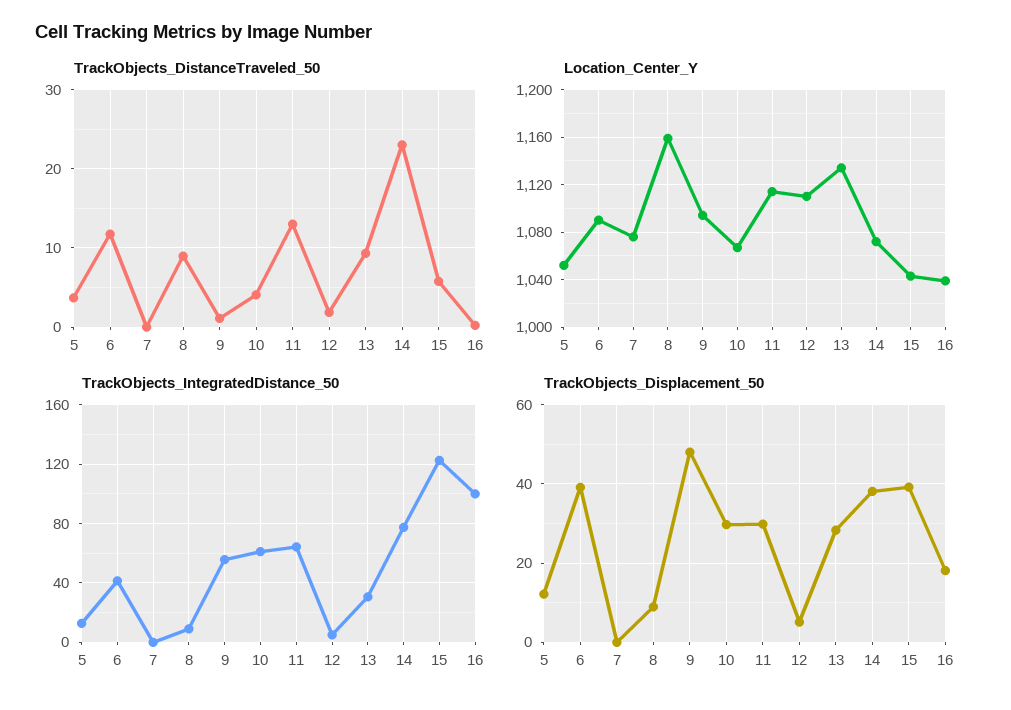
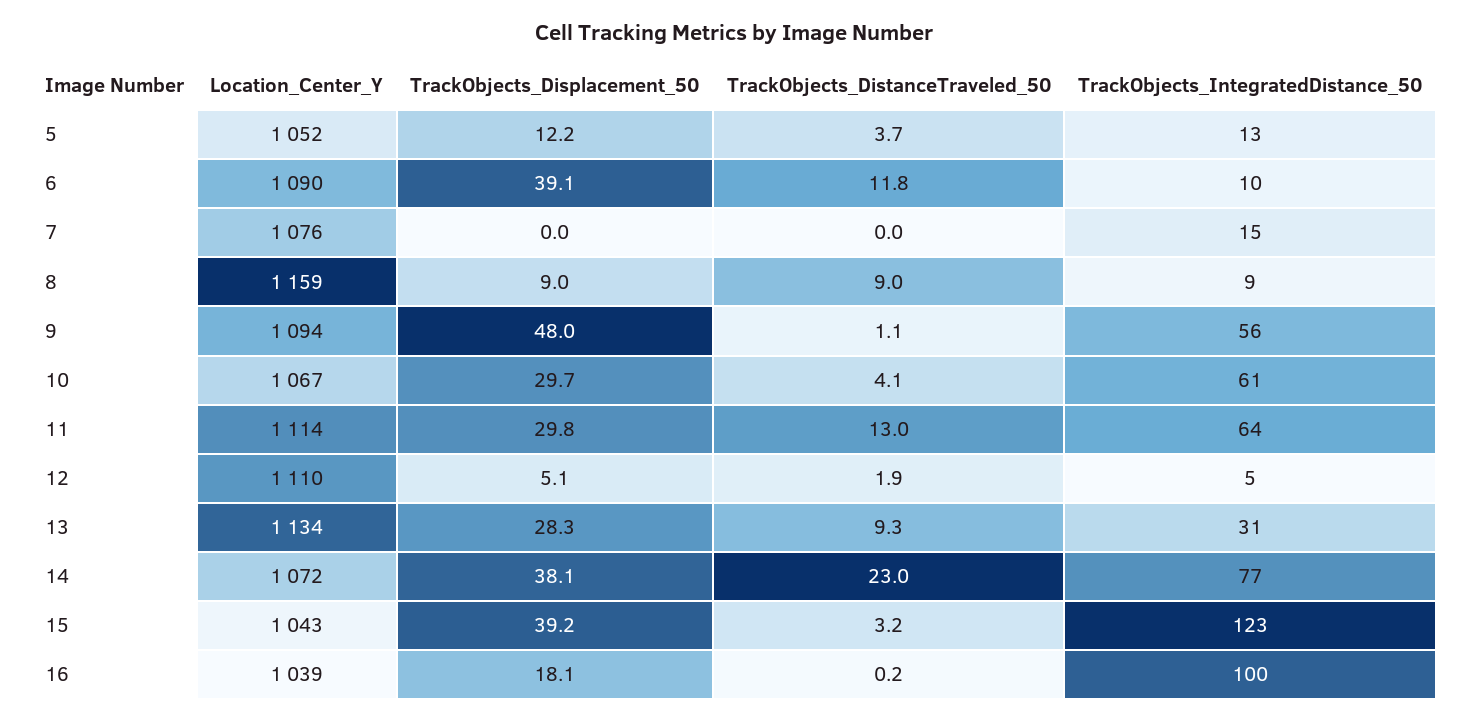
TrackObjects_DistanceTraveled_50, 15: 6 -> 3.2
TrackObjects_IntegratedDistance_50, 6: 40 -> 10
TrackObjects_IntegratedDistance_50, 7: 0 -> 15

